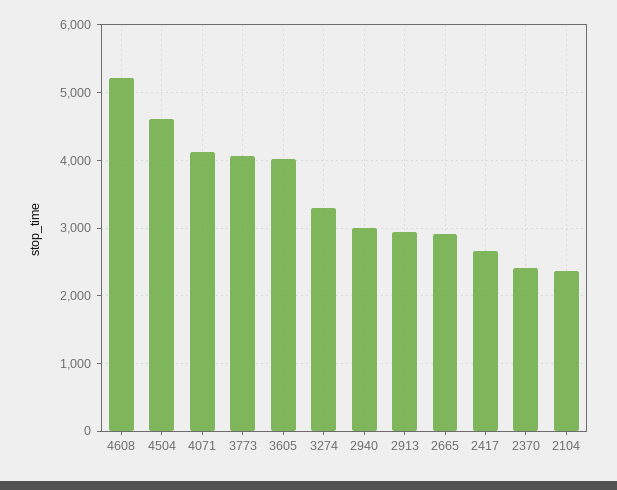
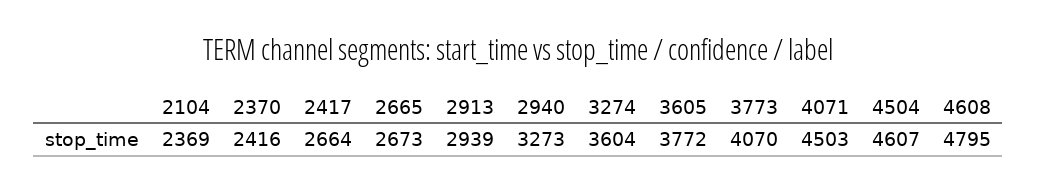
4608: 5200 -> 4795
4071: 4100 -> 4503
3605: 4000 -> 3772
3274: 3300 -> 3604
2940: 3000 -> 3273
2665: 2900 -> 2673

